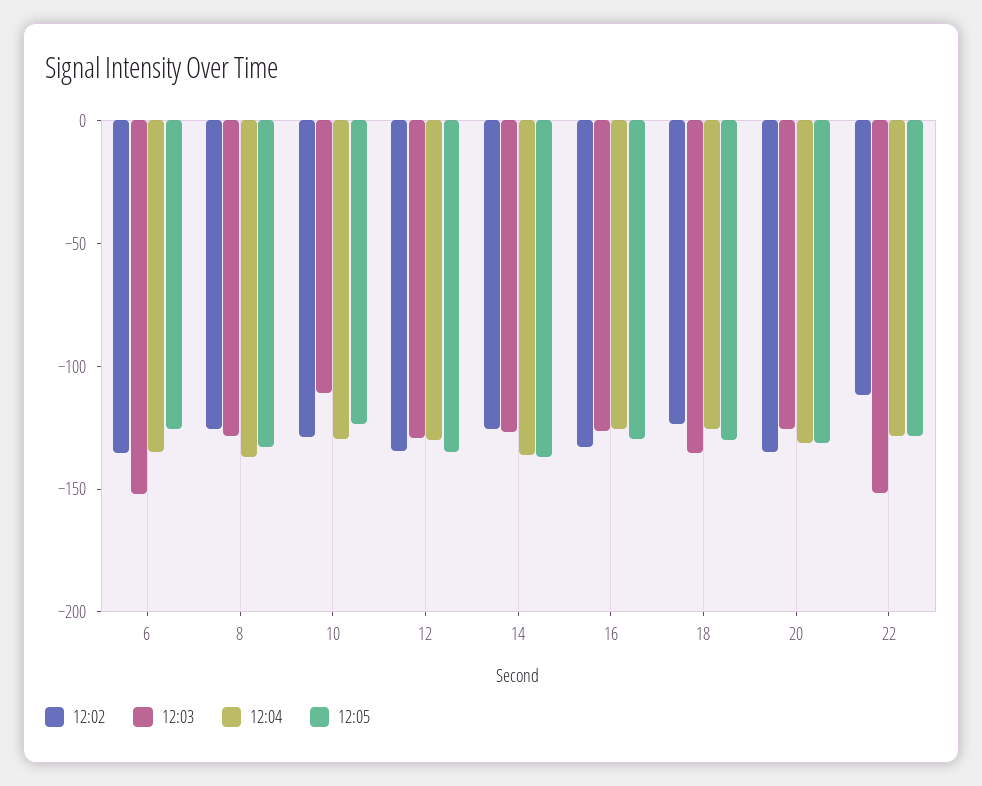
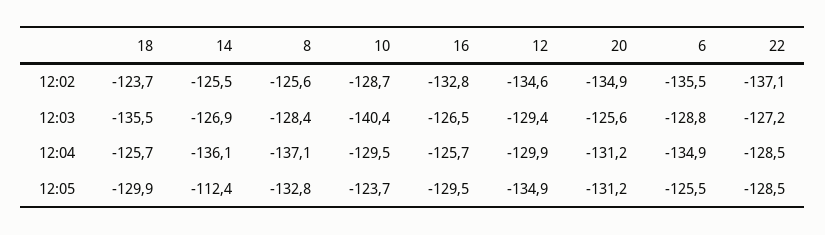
12:03, 6: -150 -> -128.8
12:03, 10: -110 -> -140.4
12:05, 14: -140 -> -112.4
12:02, 22: -110 -> -137.1
12:03, 22: -150 -> -127.2

